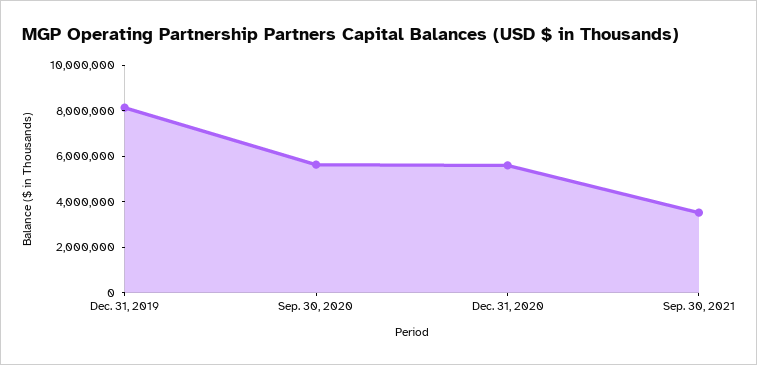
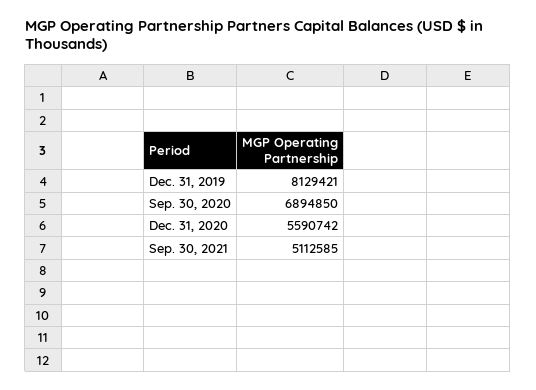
Sep. 30, 2020: 5500000 -> 6894850
Sep. 30, 2021: 3500000 -> 5112585

